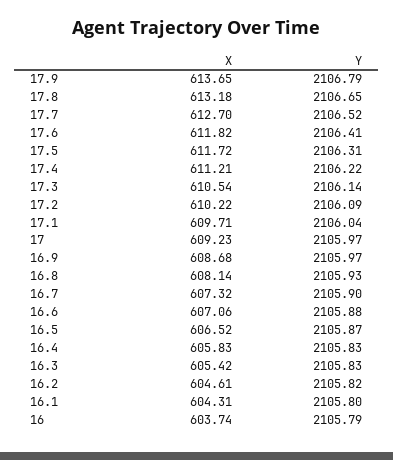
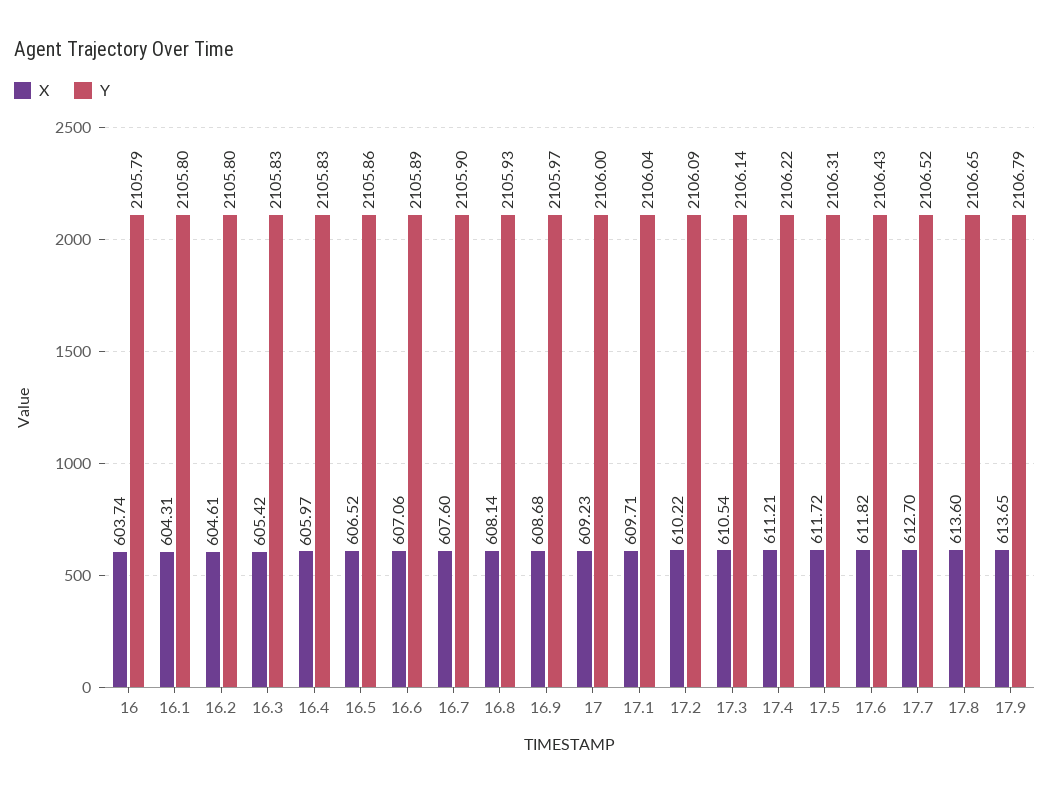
X, 17.8: 613.18 -> 613.6
Y, 17.6: 2106.41 -> 2106.43
Y, 17: 2105.97 -> 2106
X, 16.7: 607.32 -> 607.6
Y, 16.6: 2105.88 -> 2105.89
Y, 16.5: 2105.87 -> 2105.86
X, 16.4: 605.83 -> 605.97
Y, 16.2: 2105.82 -> 2105.8

